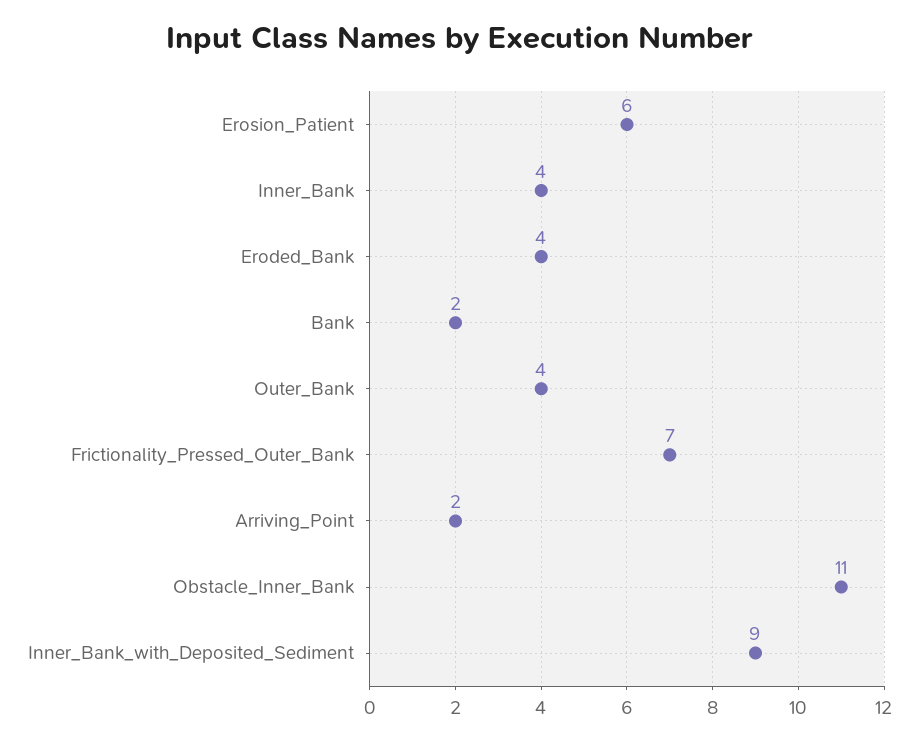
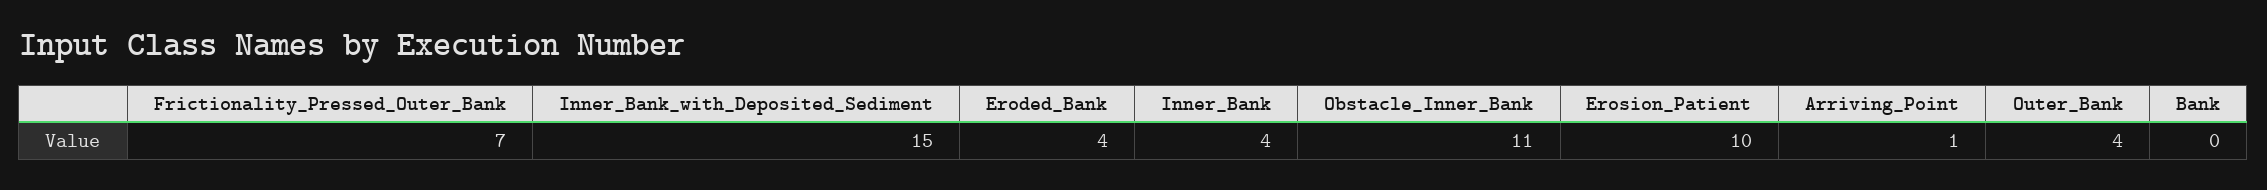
Erosion_Patient: 6 -> 10
Bank: 2 -> 0
Arriving_Point: 2 -> 1
Inner_Bank_with_Deposited_Sediment: 9 -> 15

